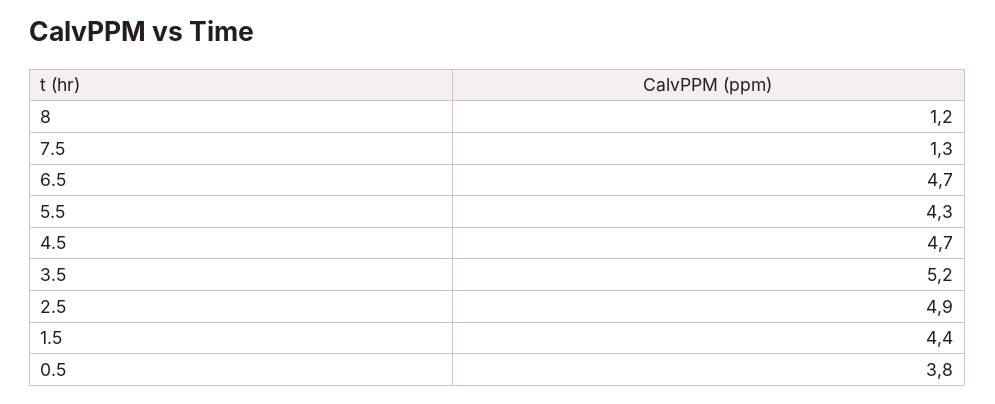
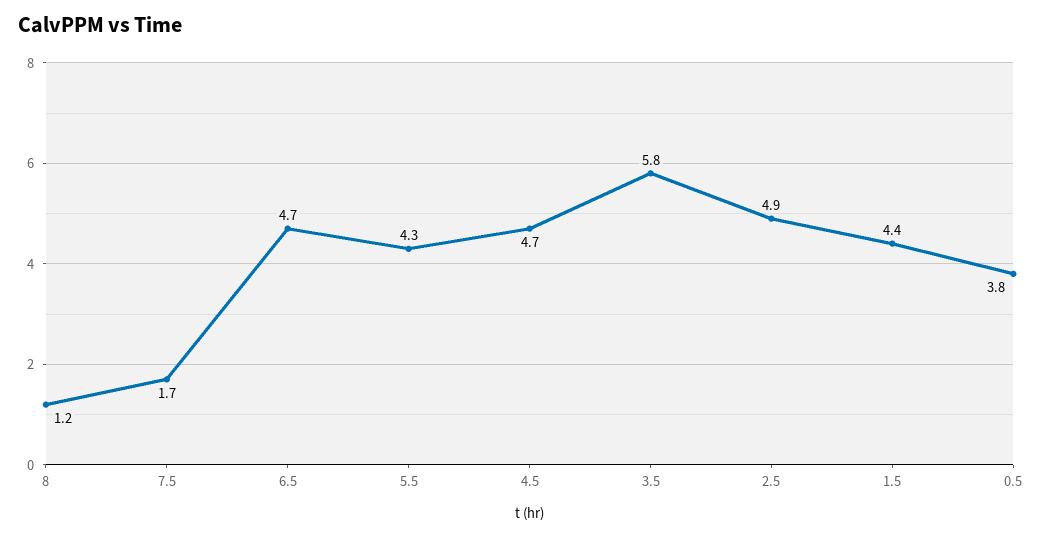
7.5: 1.3 -> 1.7
3.5: 5.2 -> 5.8

